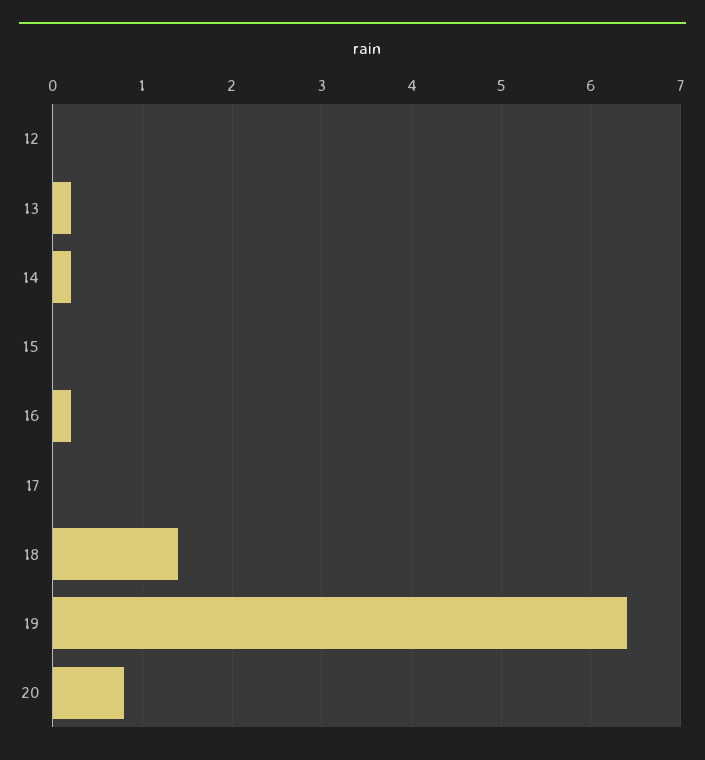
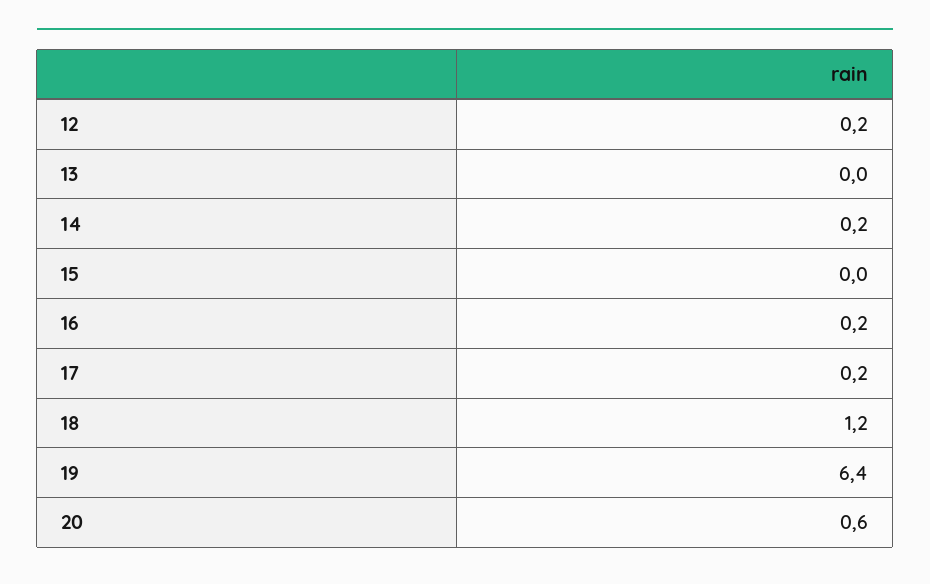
12: 0 -> 0.2
13: 0.2 -> 0
17: 0 -> 0.2
18: 1.4 -> 1.2
20: 0.8 -> 0.6

